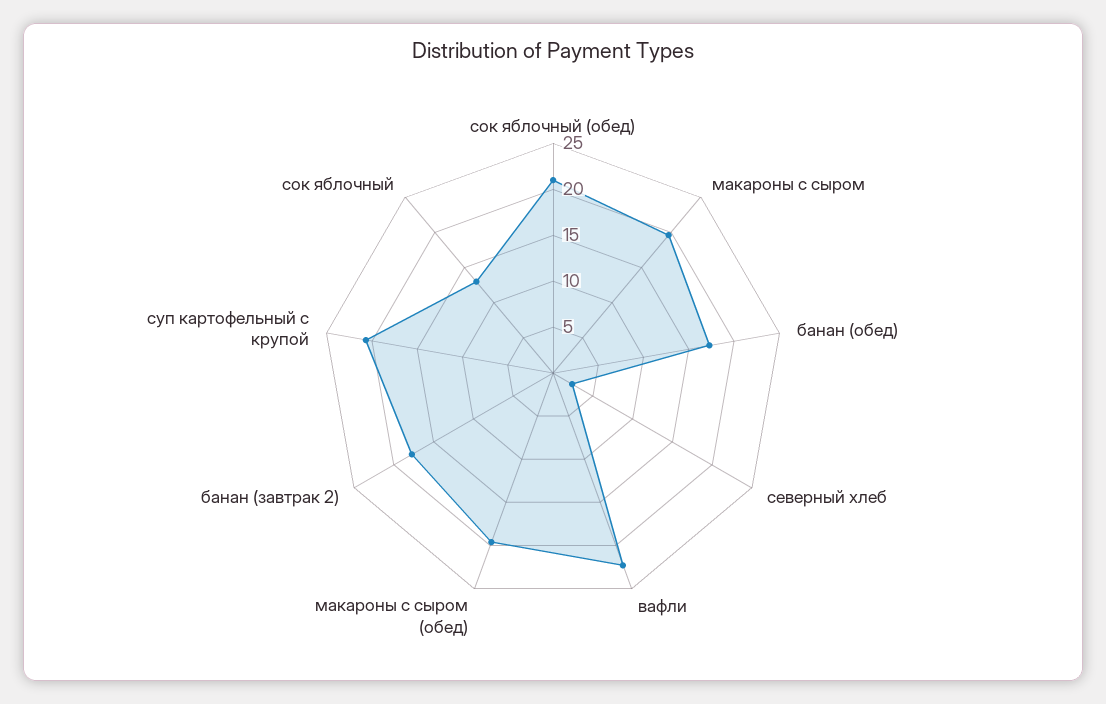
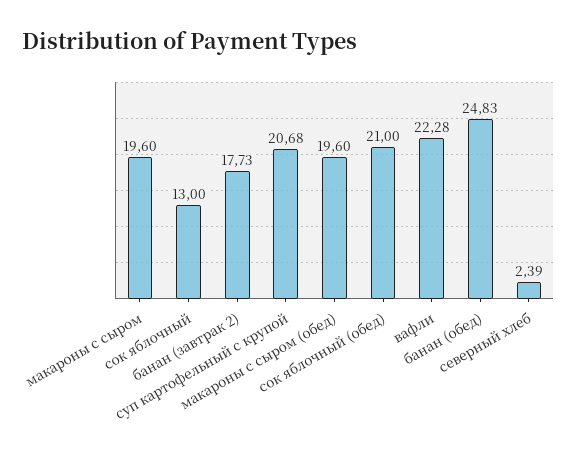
банан (обед): 17 -> 24.83

